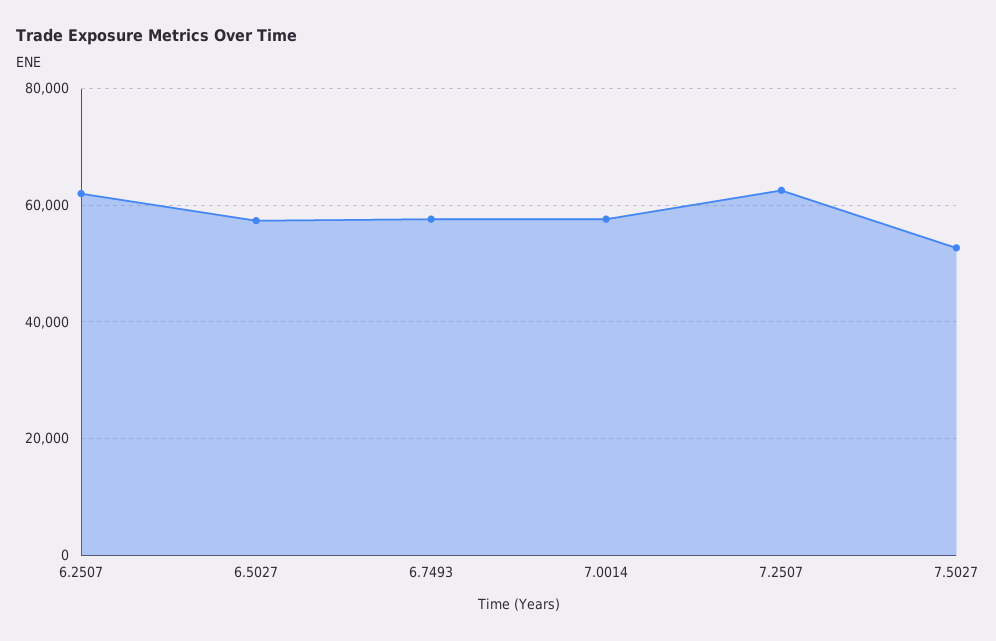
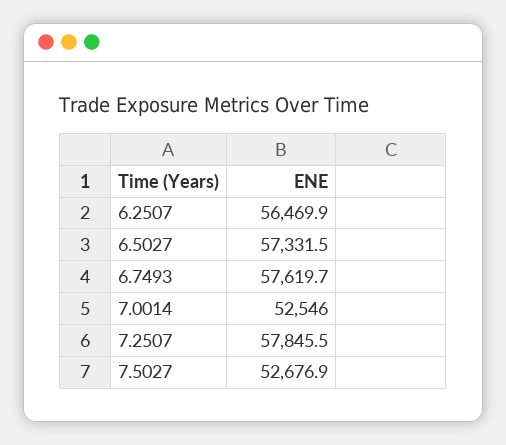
6.2507: 62000 -> 56469.9
7.0014: 58000 -> 52546
7.2507: 62000 -> 57845.5

